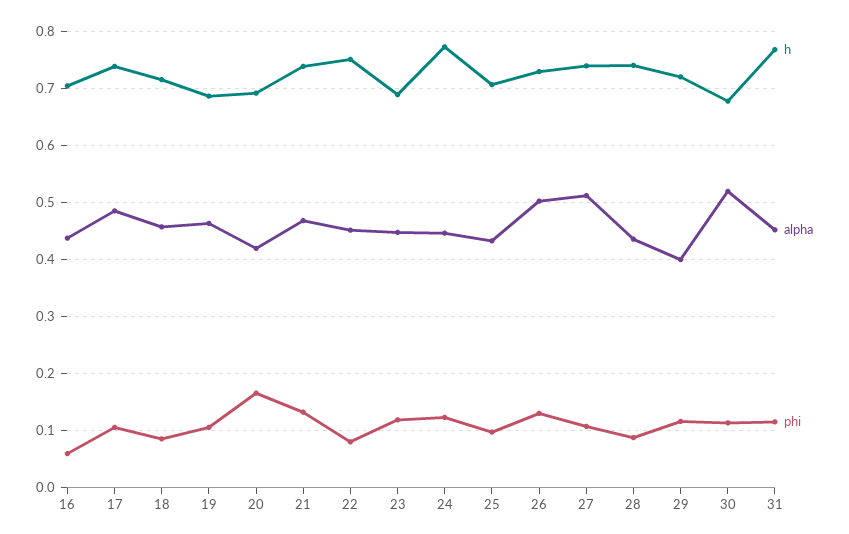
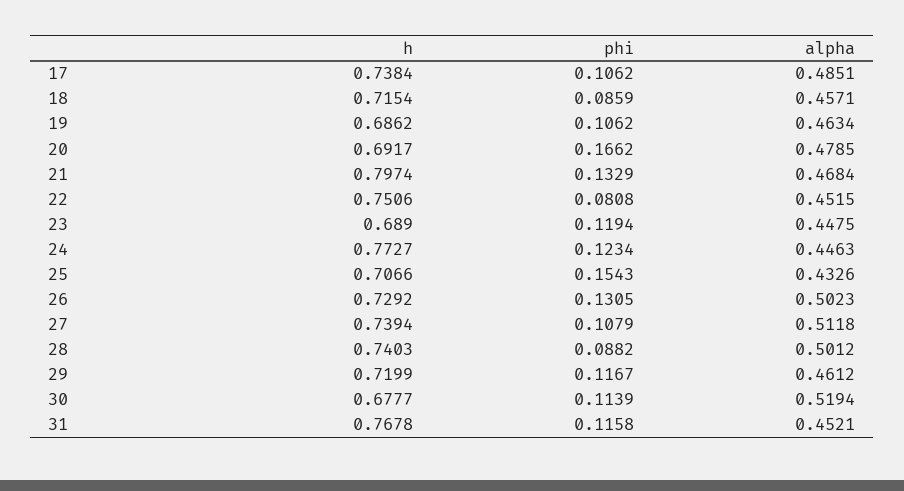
h, 16: 0.7 -> none
alpha, 16: 0.44 -> none
phi, 16: 0.06 -> none
alpha, 20: 0.42 -> 0.4785
h, 21: 0.74 -> 0.7974
phi, 25: 0.1 -> 0.1543
alpha, 28: 0.44 -> 0.5012
alpha, 29: 0.4 -> 0.4612

